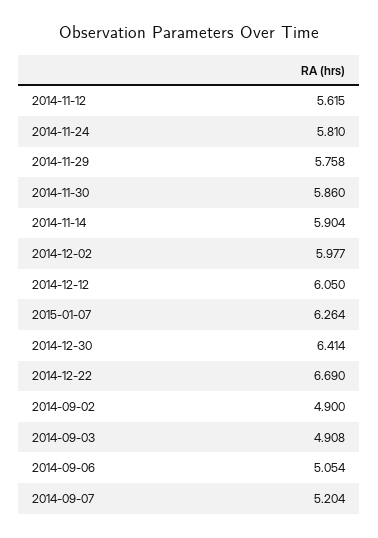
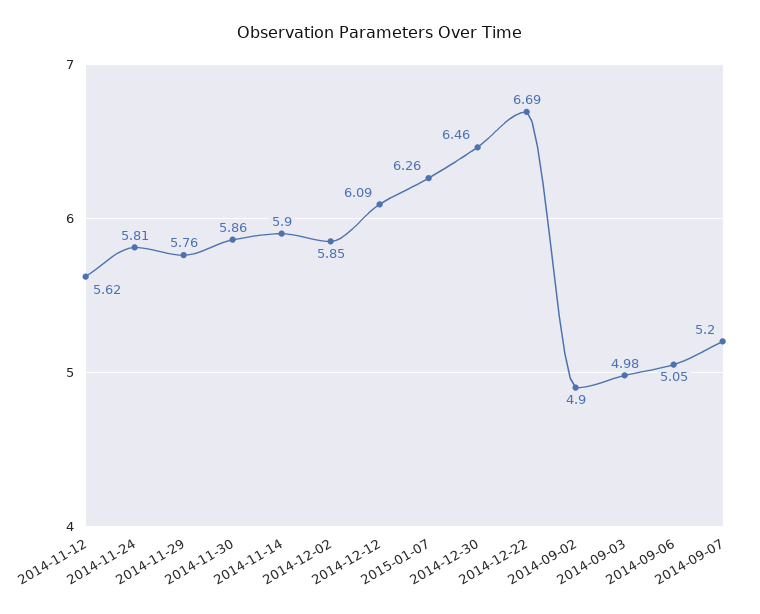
2014-12-02: 5.977 -> 5.85
2014-12-12: 6.05 -> 6.09
2014-12-30: 6.414 -> 6.46
2014-09-03: 4.908 -> 4.98

